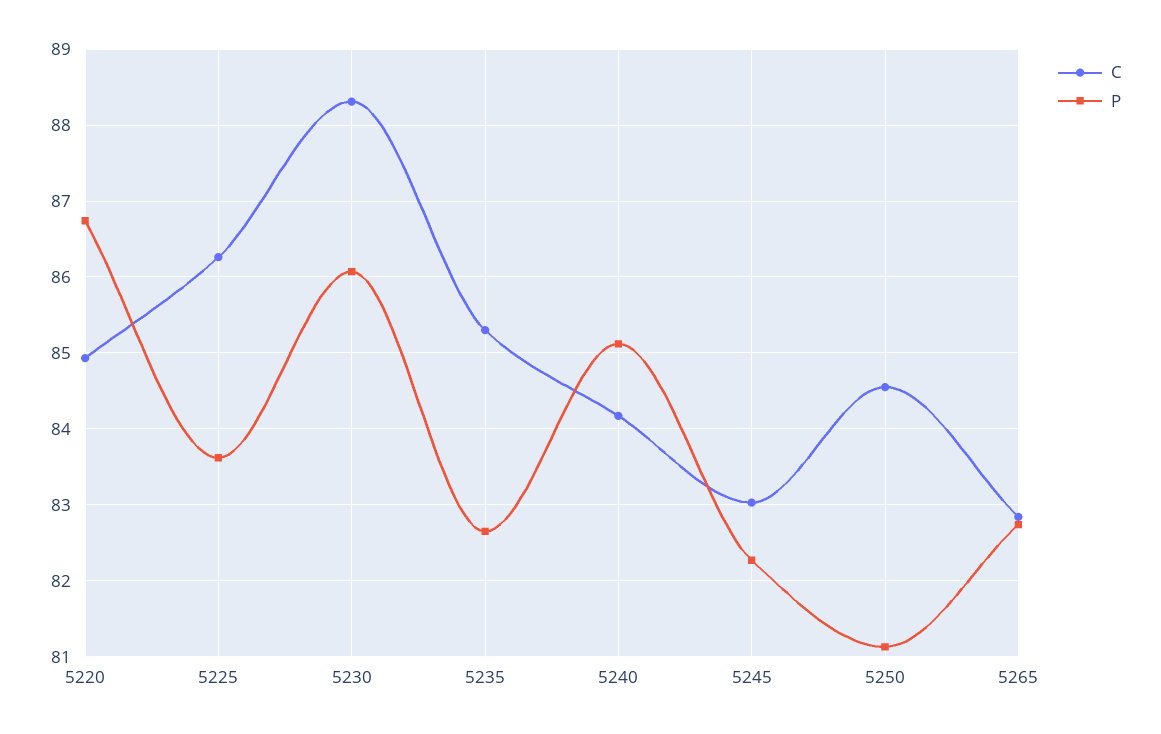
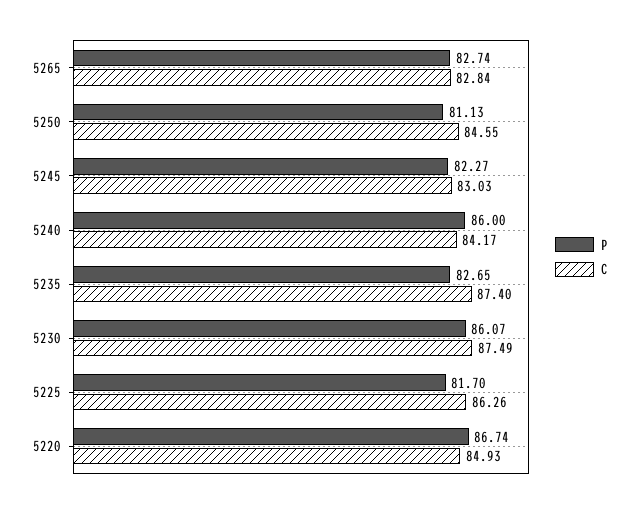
P, 5225: 83.6 -> 81.7
C, 5230: 88.3 -> 87.49
C, 5235: 85.3 -> 87.4
P, 5240: 85.1 -> 86

